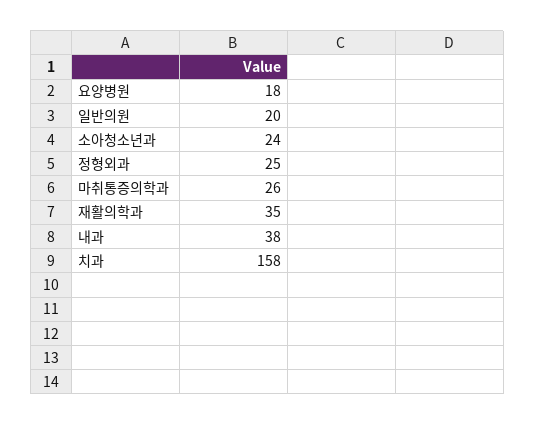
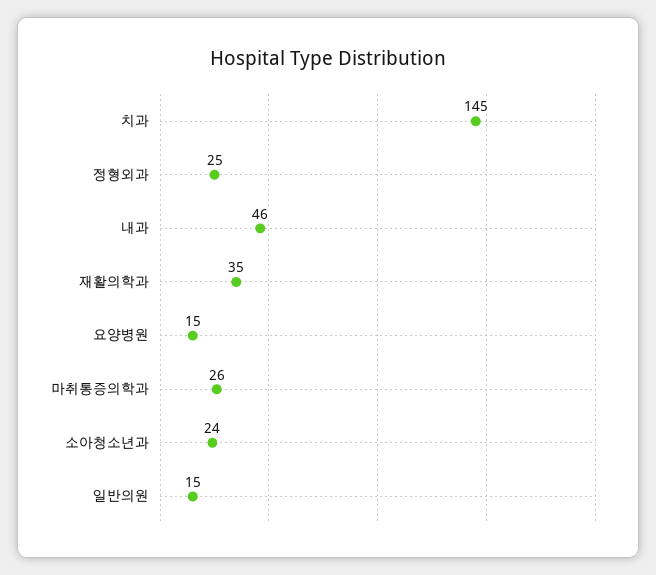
요양병원: 18 -> 15
일반의원: 20 -> 15
내과: 38 -> 46
치과: 158 -> 145

